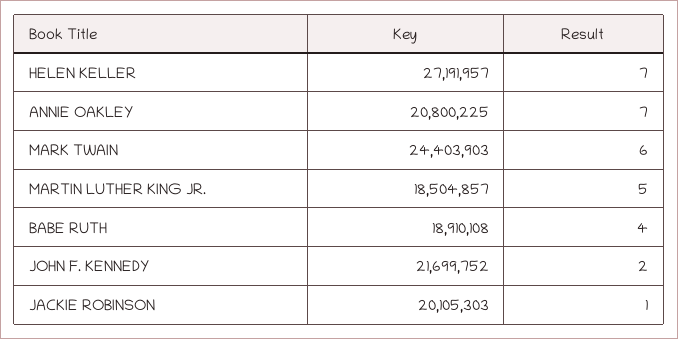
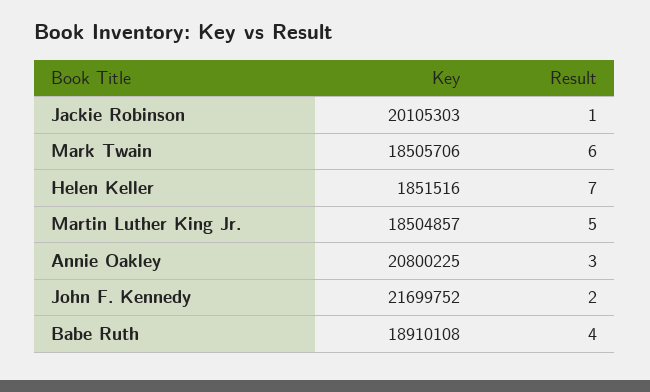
Key, HELEN KELLER: 27191957 -> 1851516
Result, ANNIE OAKLEY: 7 -> 3
Key, MARK TWAIN: 24403903 -> 18505706

